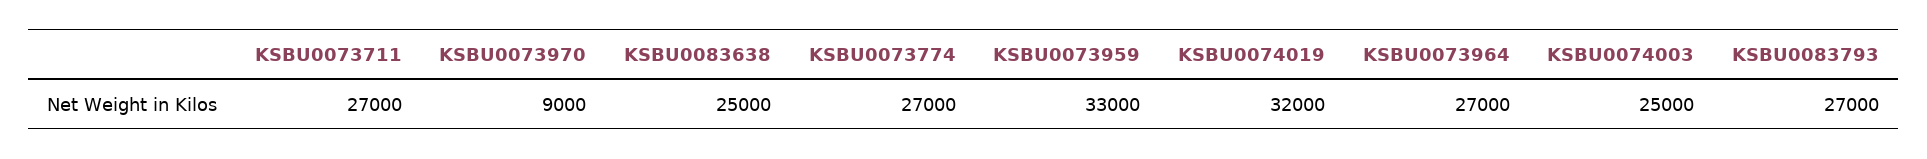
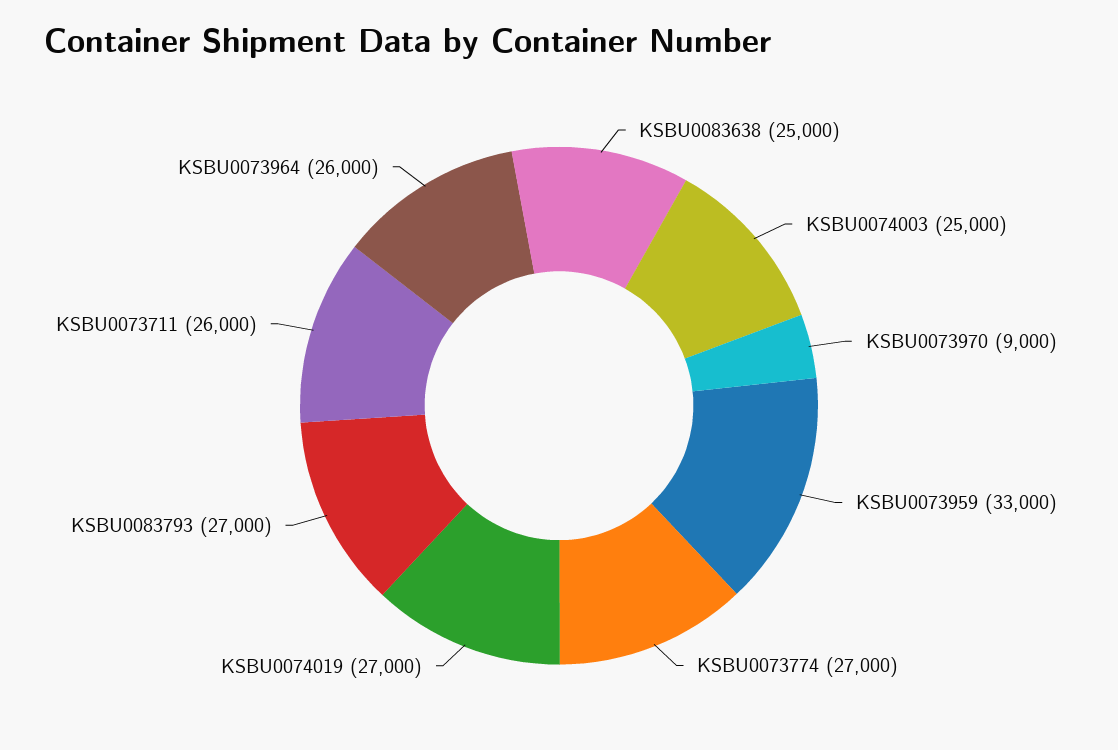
KSBU0073711: 27000 -> 26000
KSBU0074019: 32000 -> 27000
KSBU0073964: 27000 -> 26000

